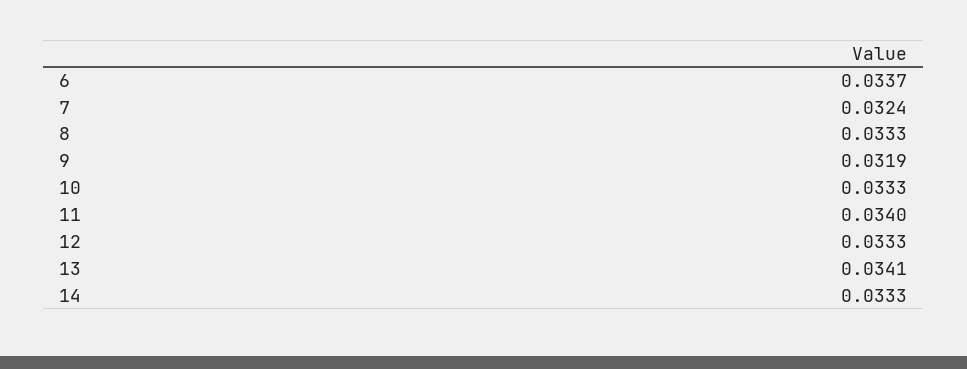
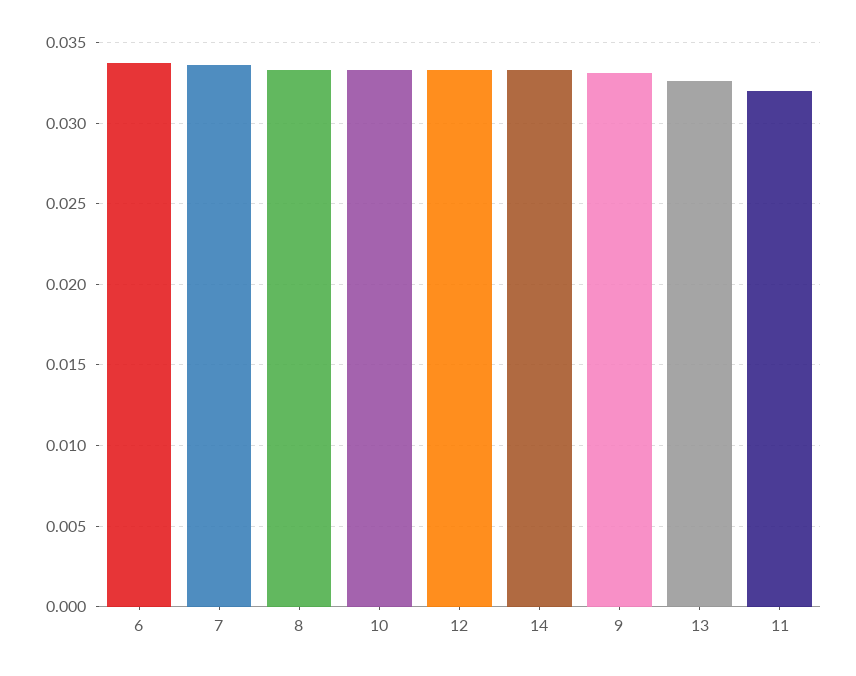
7: 0.0324 -> 0.0335
9: 0.0319 -> 0.033
11: 0.034 -> 0.032
13: 0.0341 -> 0.0325

